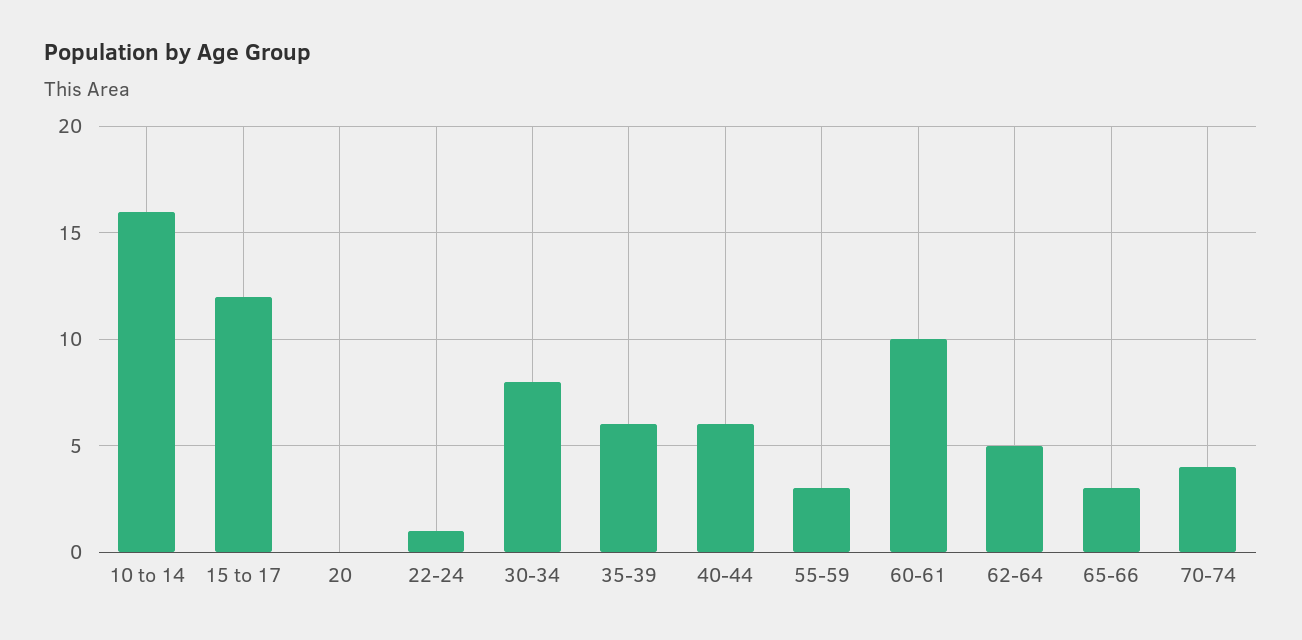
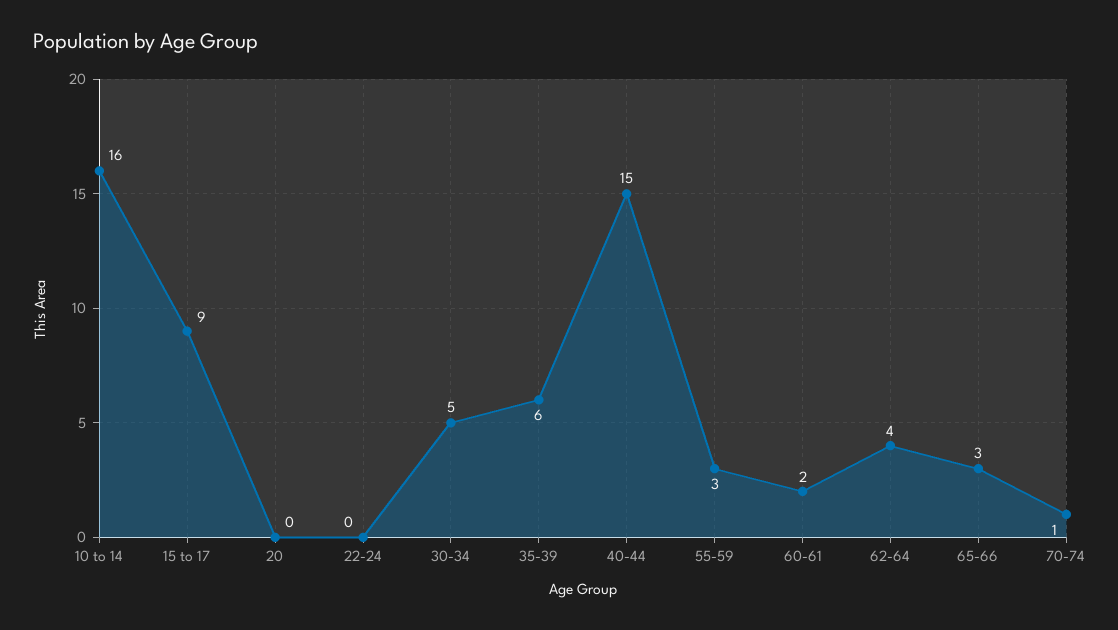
15 to 17: 12 -> 9
22-24: 1 -> 0
30-34: 8 -> 5
40-44: 6 -> 15
60-61: 10 -> 2
62-64: 5 -> 4
70-74: 4 -> 1

